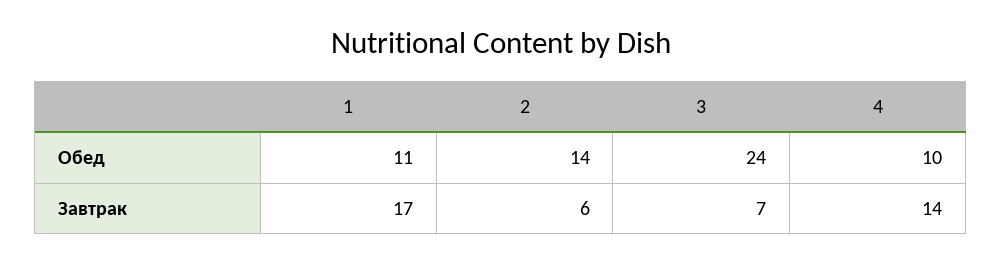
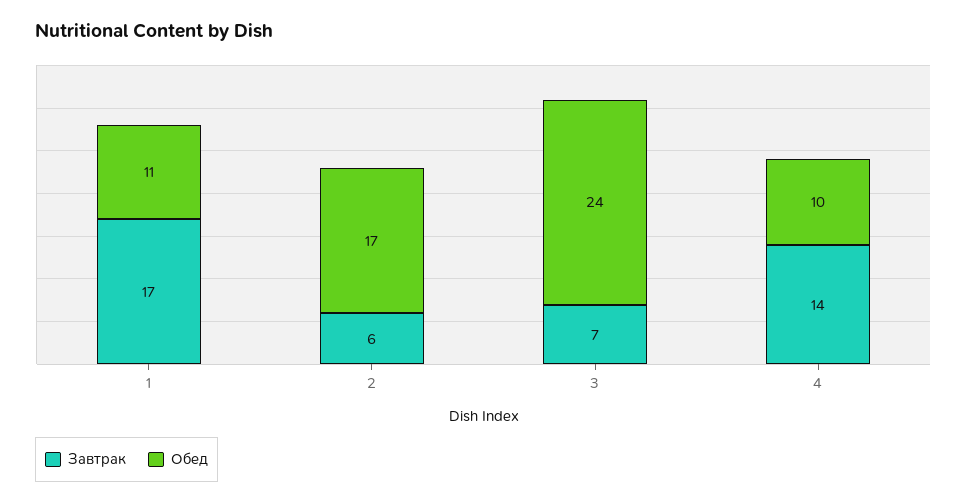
Обед, 2: 14 -> 17

